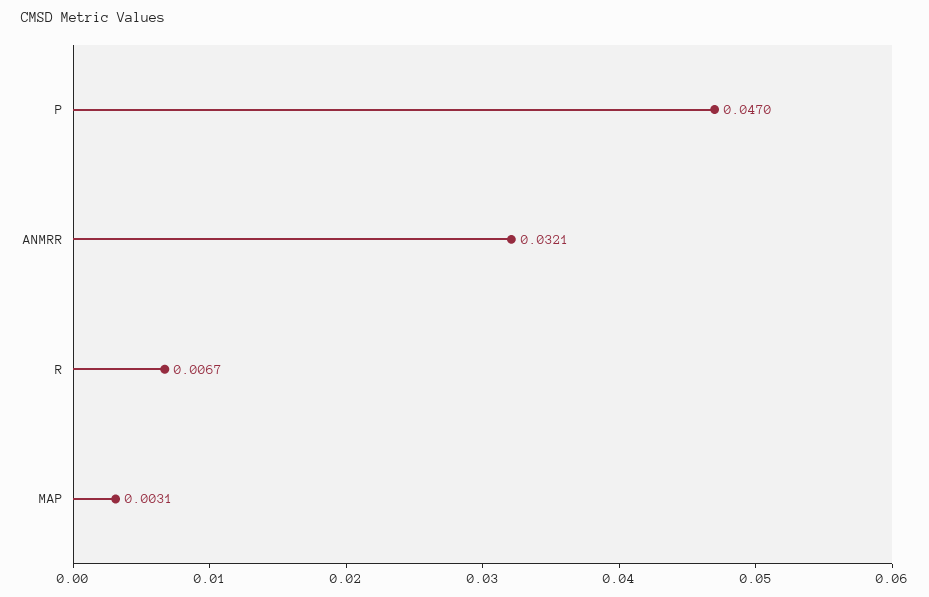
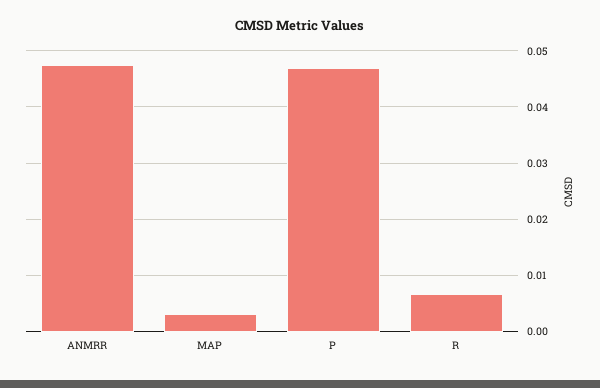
ANMRR: 0.0321 -> 0.048

